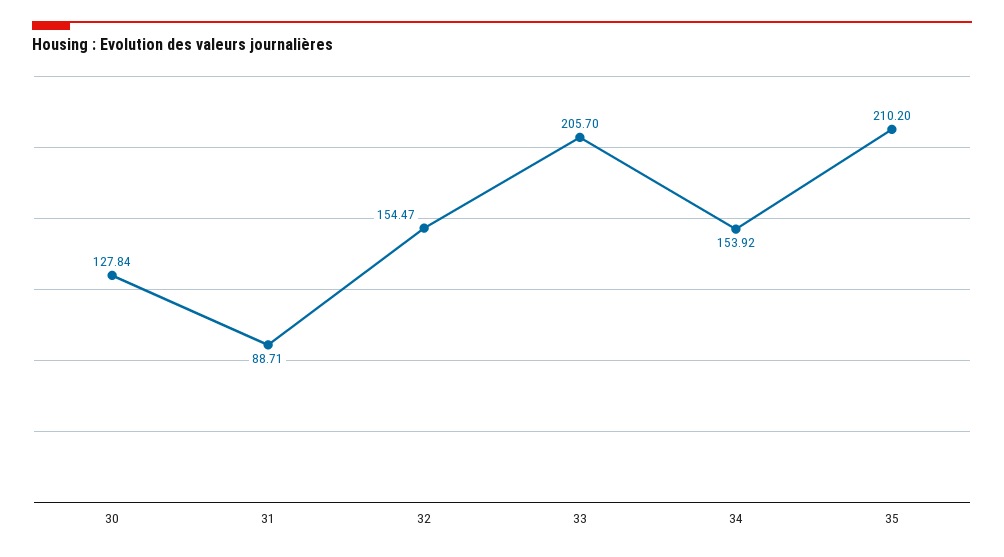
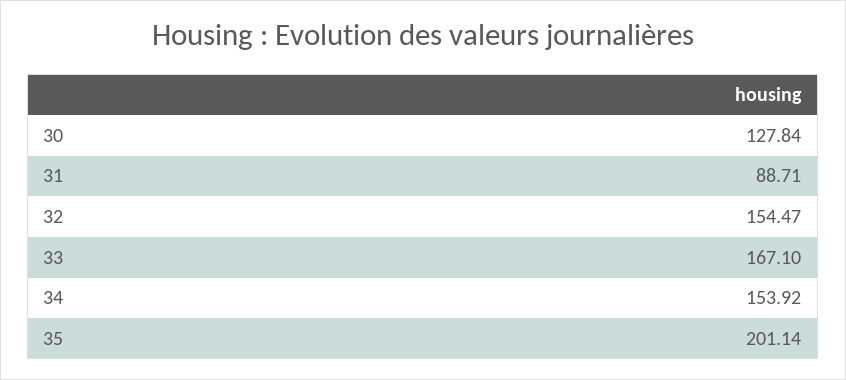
33: 205.7 -> 167.1
35: 210.2 -> 201.14

